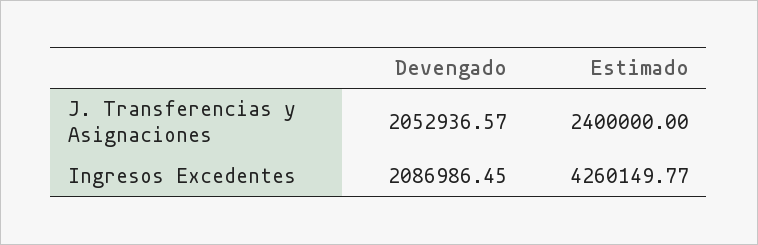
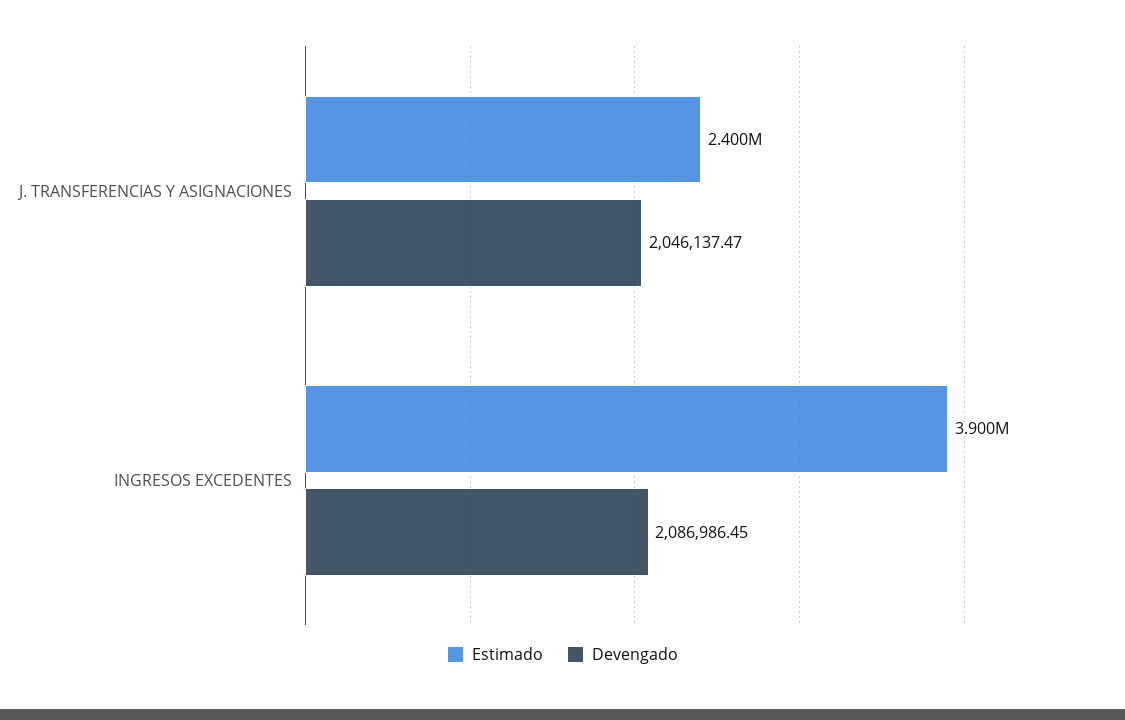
Devengado, J. Transferencias y Asignaciones: 2052936.57 -> 2046137.47
Estimado, Ingresos Excedentes: 4260149.77 -> 3900000

